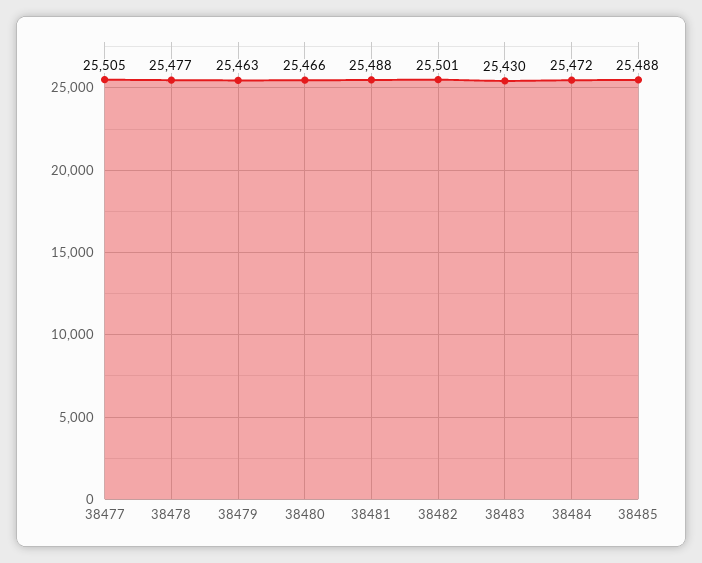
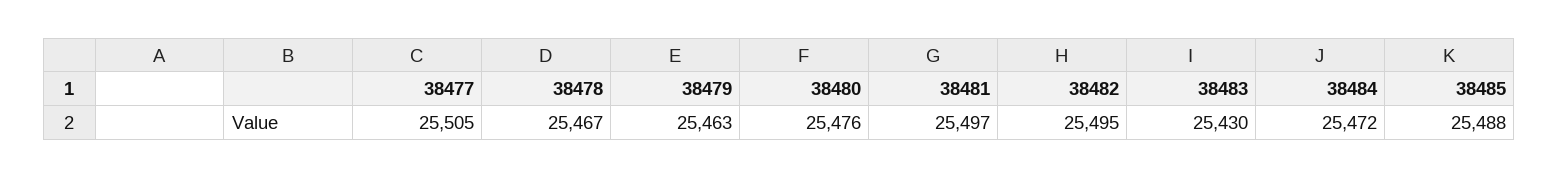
38478: 25477 -> 25467
38480: 25466 -> 25476
38481: 25488 -> 25497
38482: 25501 -> 25495

